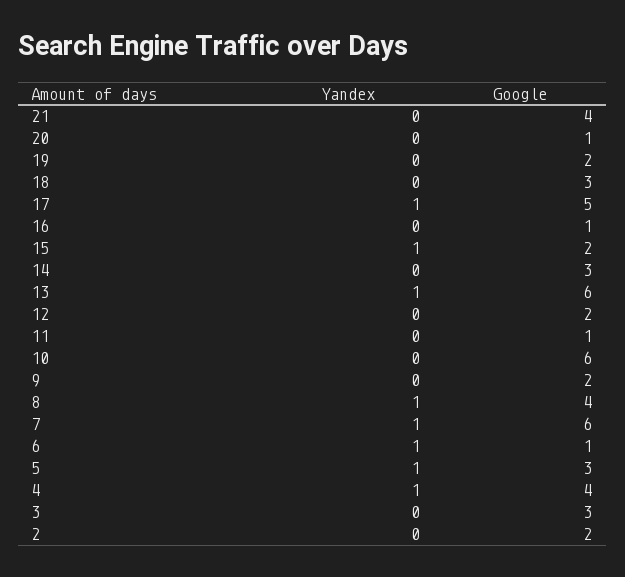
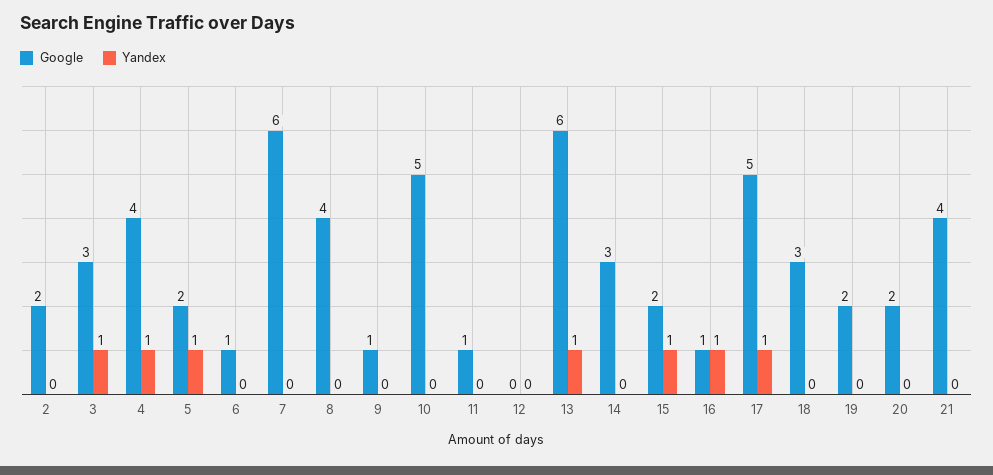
Google, 20: 1 -> 2
Yandex, 16: 0 -> 1
Google, 12: 2 -> 0
Google, 10: 6 -> 5
Google, 9: 2 -> 1
Yandex, 8: 1 -> 0
Yandex, 7: 1 -> 0
Yandex, 6: 1 -> 0
Google, 5: 3 -> 2
Yandex, 3: 0 -> 1

